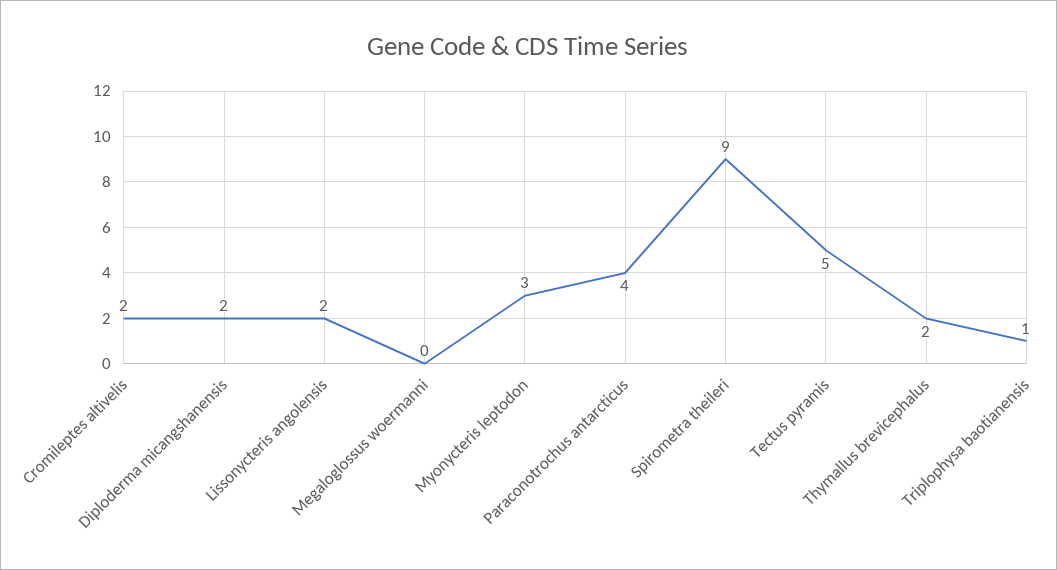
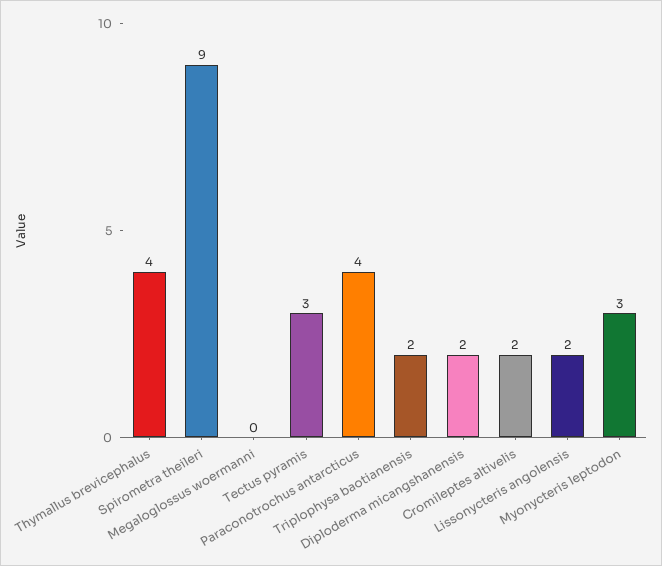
Tectus pyramis: 5 -> 3
Thymallus brevicephalus: 2 -> 4
Triplophysa baotianensis: 1 -> 2

